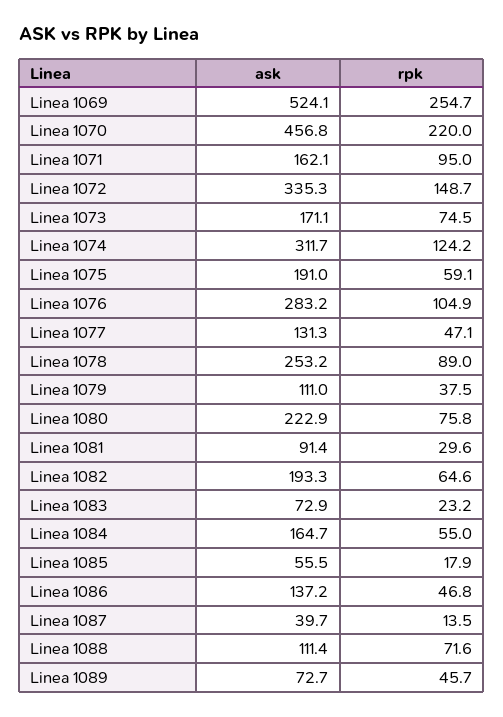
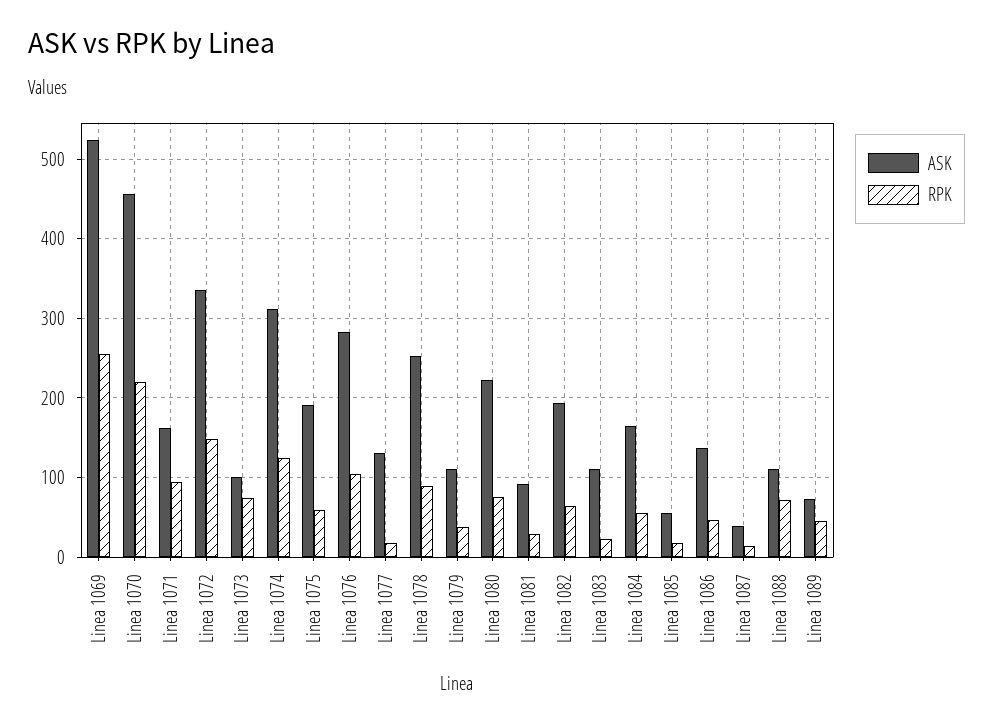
ask, Linea 1073: 171.1 -> 100
rpk, Linea 1077: 47.1 -> 20
ask, Linea 1083: 72.9 -> 110

